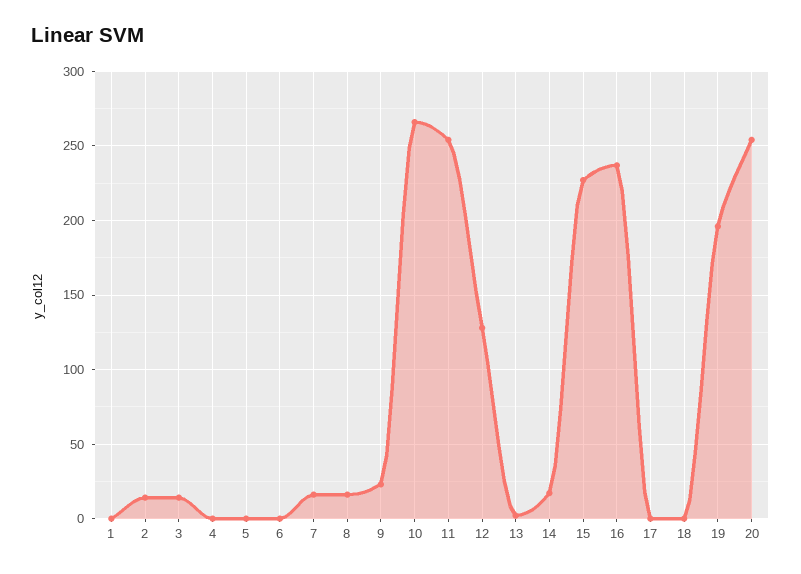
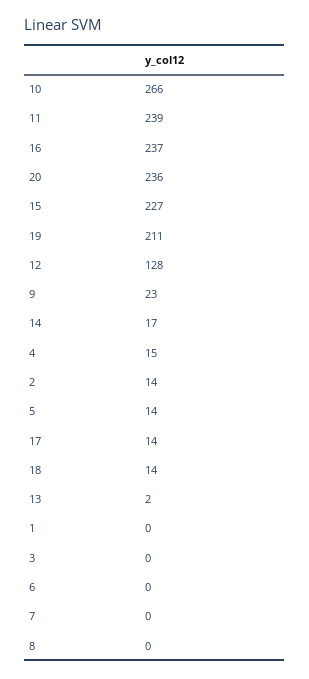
3: 15 -> 0
4: 0 -> 15
5: 0 -> 14
7: 15 -> 0
8: 15 -> 0
11: 255 -> 239
17: 0 -> 14
18: 0 -> 14
19: 195 -> 211
20: 255 -> 236

